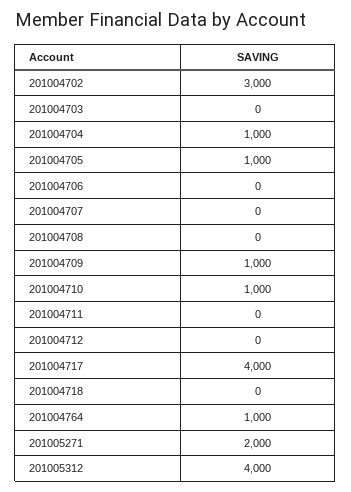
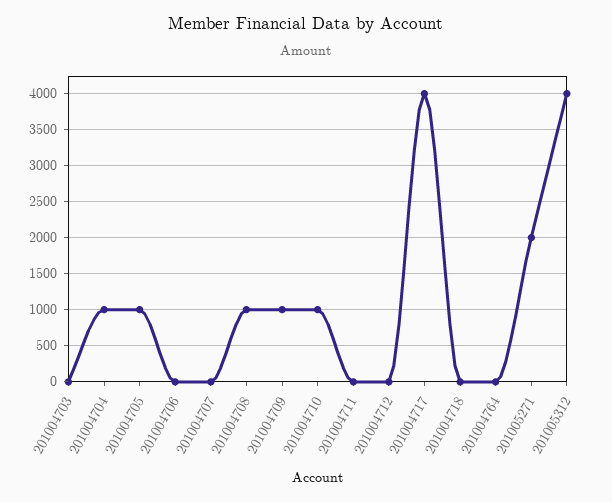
201004702: 3000 -> none
201004708: 0 -> 1000
201004764: 1000 -> 0

